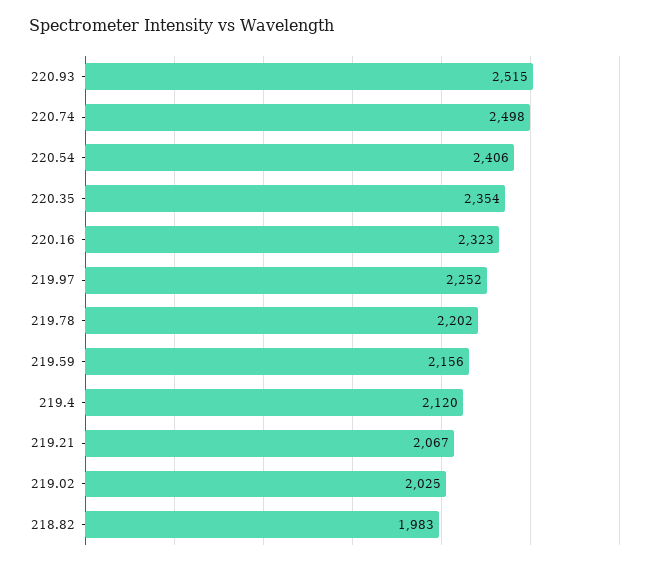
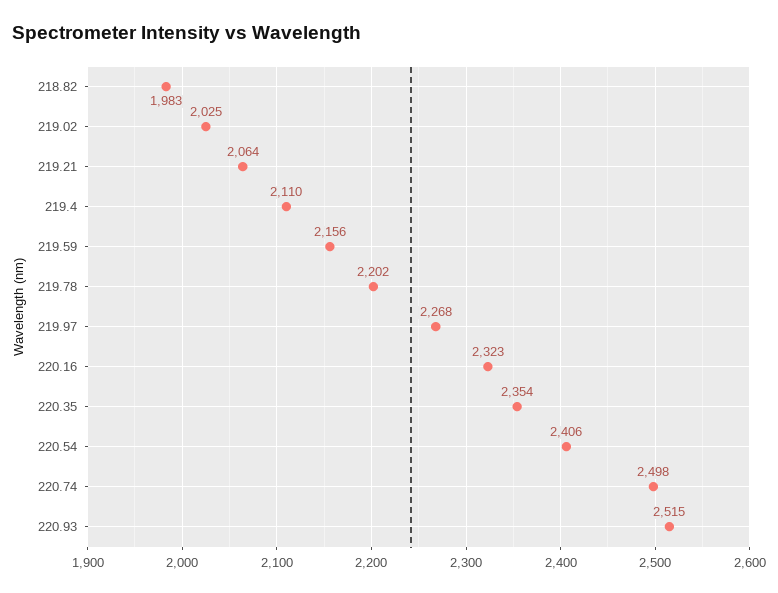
219.97: 2252 -> 2268
219.4: 2120 -> 2110
219.21: 2067 -> 2064

